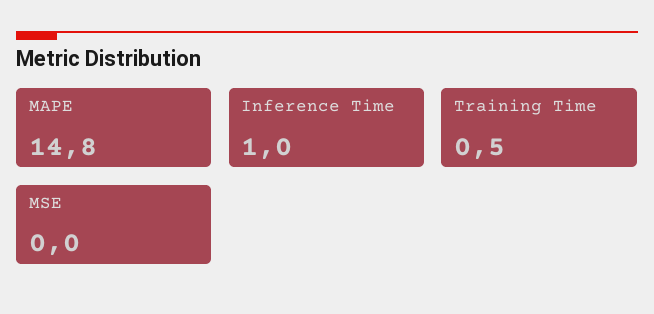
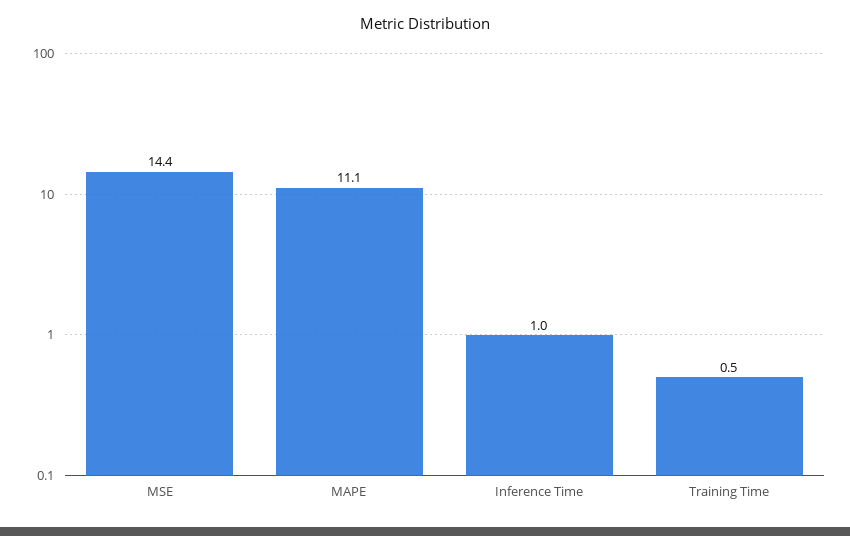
MAPE: 14.8 -> 11.1
MSE: 0 -> 14.4

